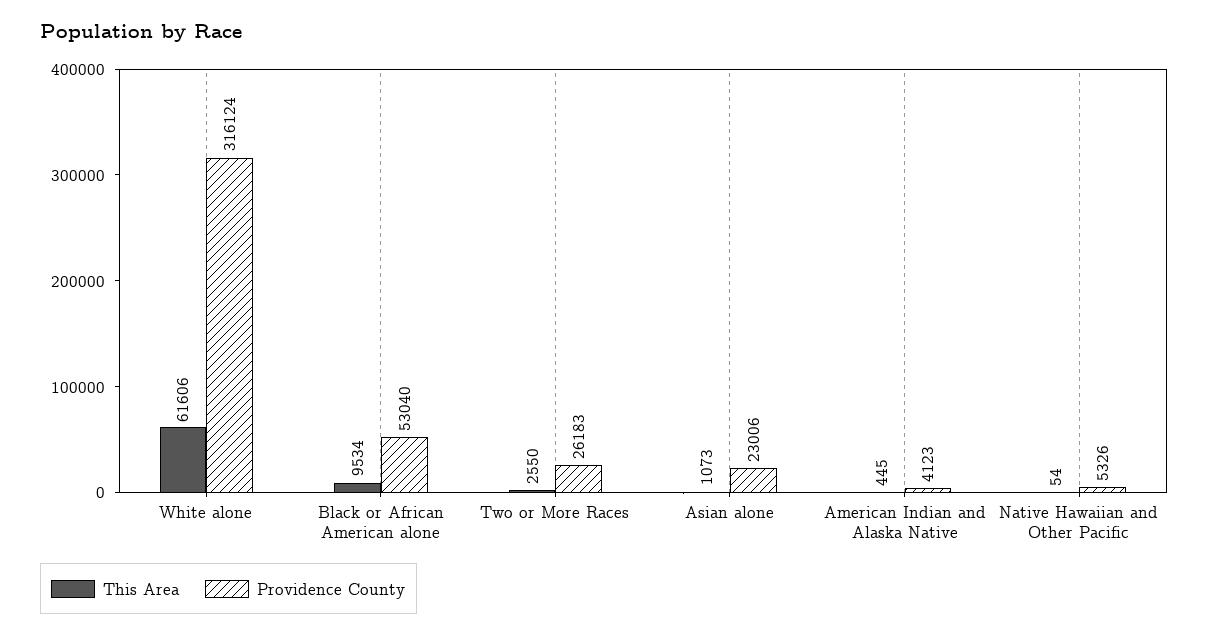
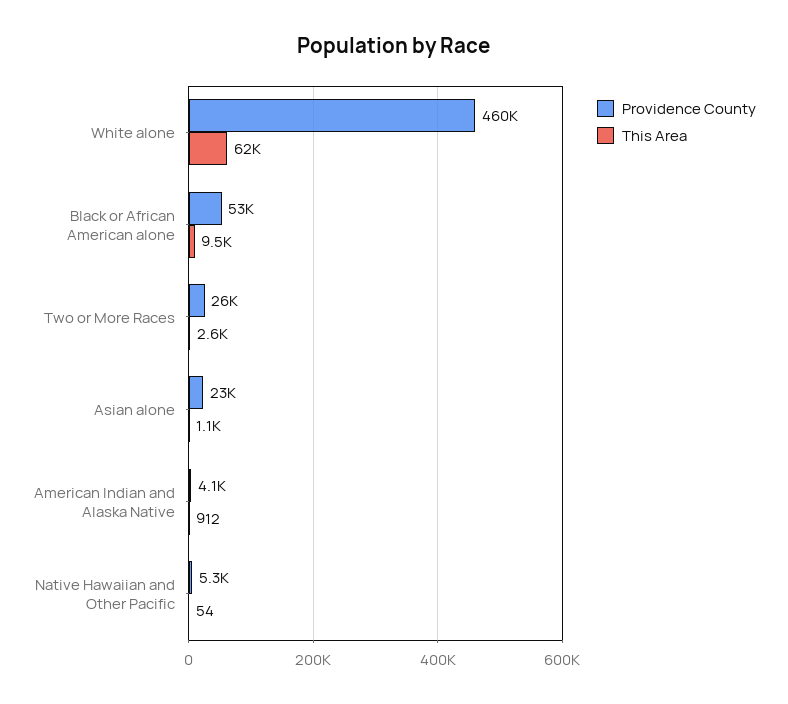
Providence County, White alone: 316124 -> 460000
This Area, American Indian and Alaska Native: 445 -> 912

